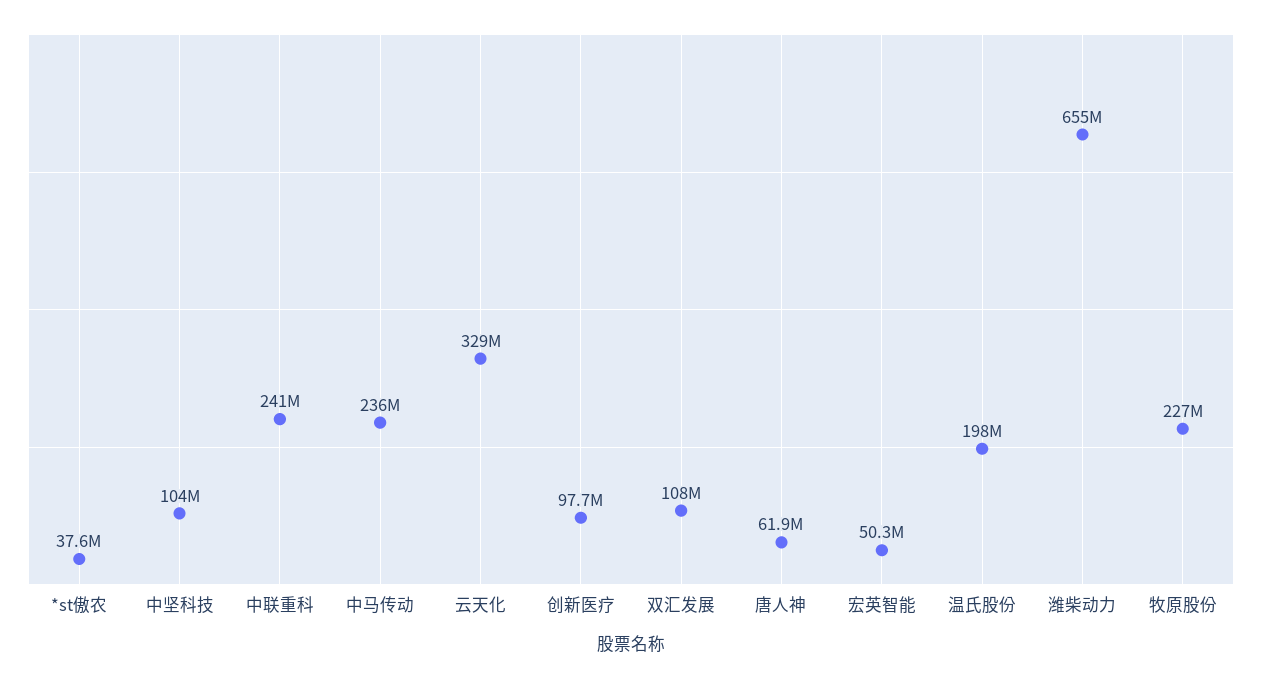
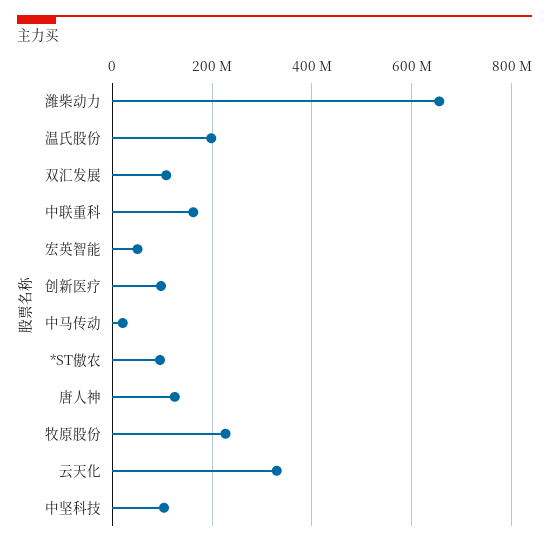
*st傲农: 37600000 -> 100000000
中联重科: 241000000 -> 160000000
中马传动: 236000000 -> 20000000
唐人神: 61900000 -> 120000000

